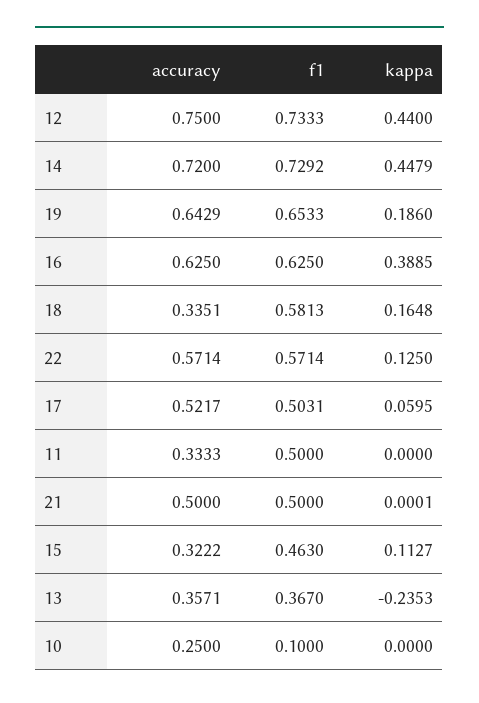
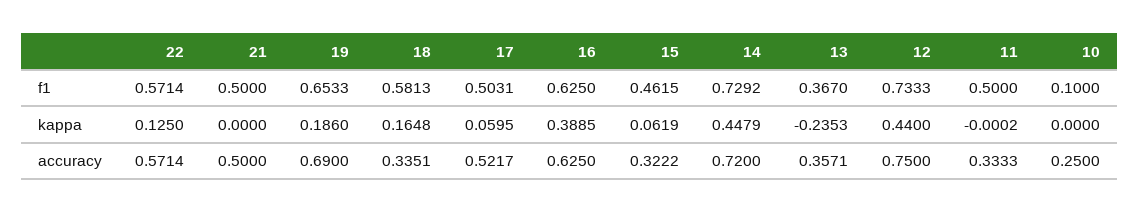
accuracy, 19: 0.6429 -> 0.69
kappa, 11: 0 -> -0.0002
kappa, 21: 0.0001 -> 0
f1, 15: 0.463 -> 0.4615
kappa, 15: 0.1127 -> 0.0619

